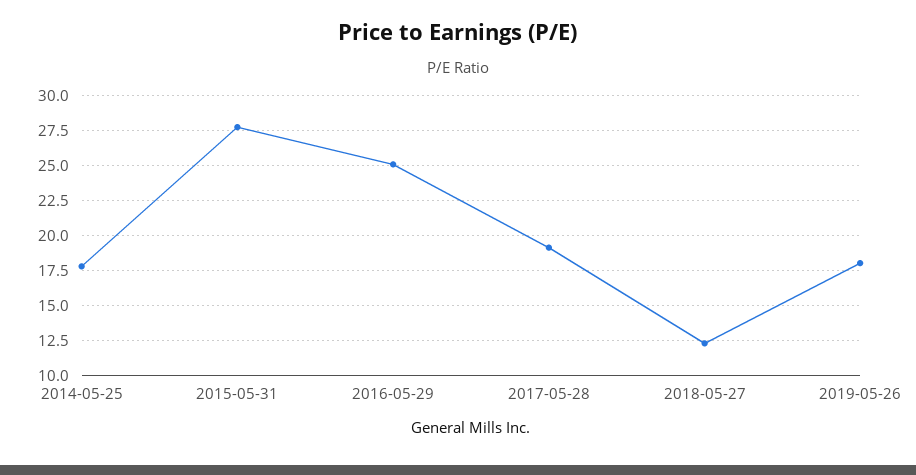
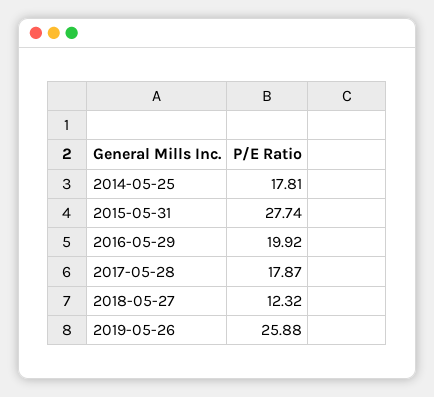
2016-05-29: 25 -> 19.92
2017-05-28: 19 -> 17.87
2019-05-26: 18 -> 25.88

